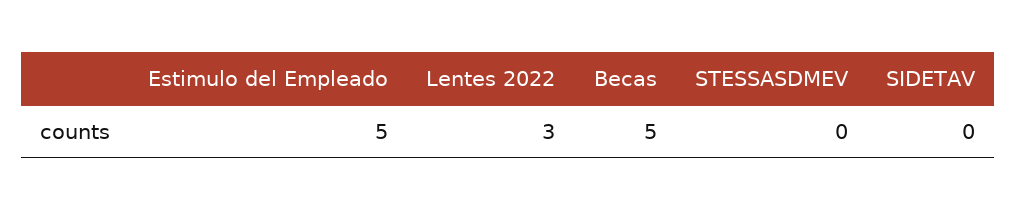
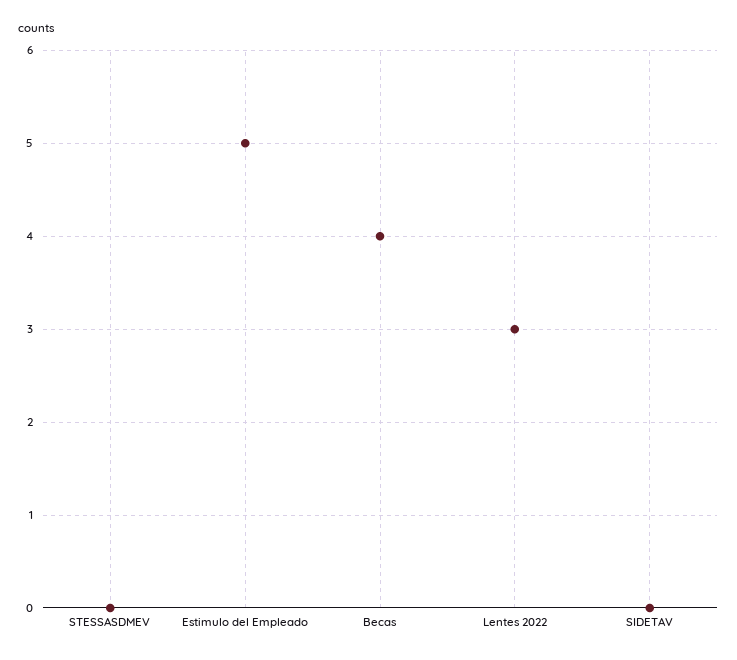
Becas: 5 -> 4

